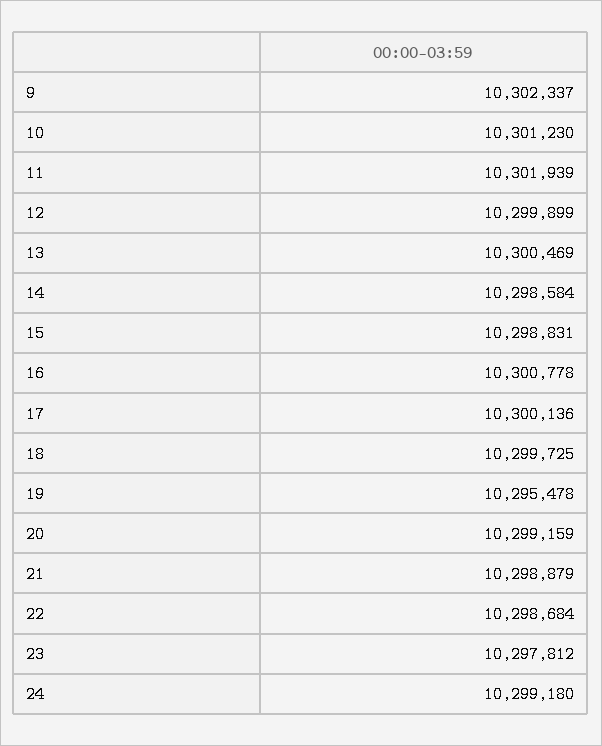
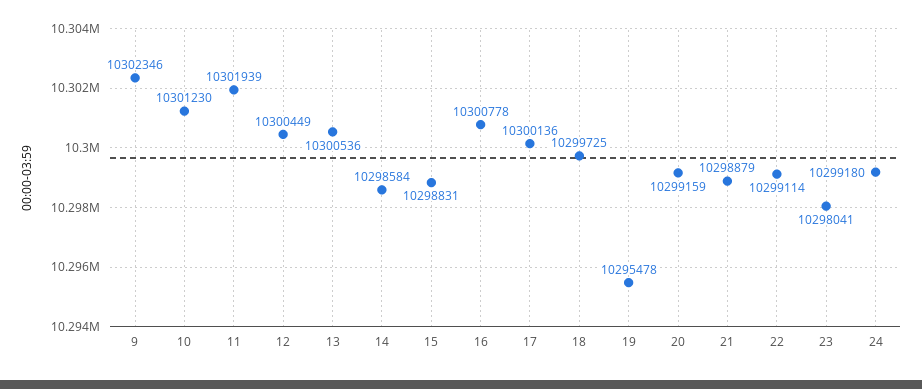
9: 10302337 -> 10302346
12: 10299899 -> 10300449
13: 10300469 -> 10300536
22: 10298684 -> 10299114
23: 10297812 -> 10298041

